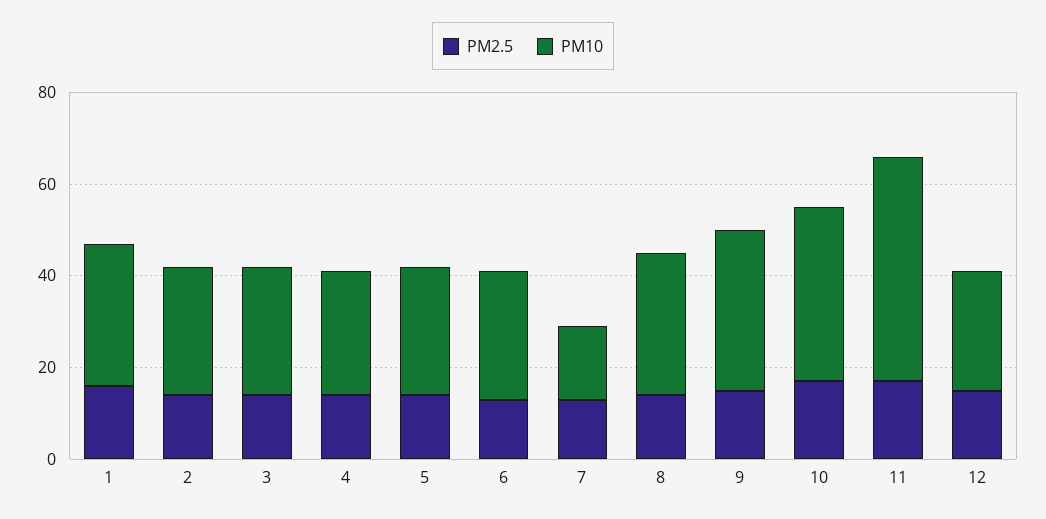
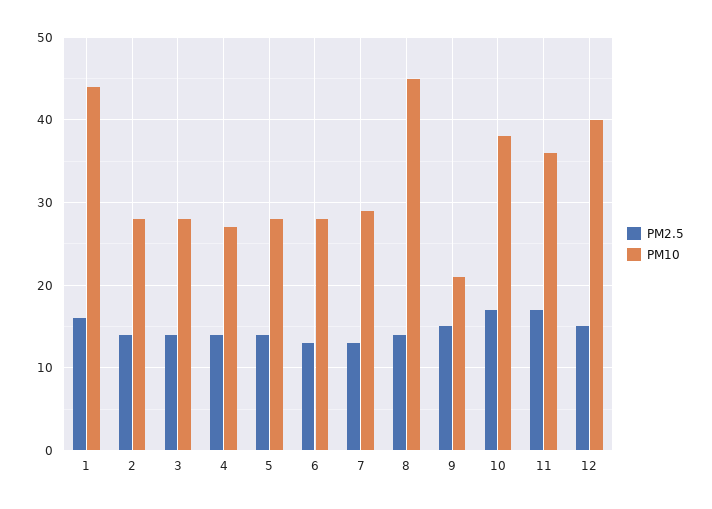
PM10, 1: 30 -> 44
PM10, 7: 15 -> 29
PM10, 8: 30 -> 45
PM10, 9: 35 -> 21
PM10, 11: 50 -> 36
PM10, 12: 25 -> 40

